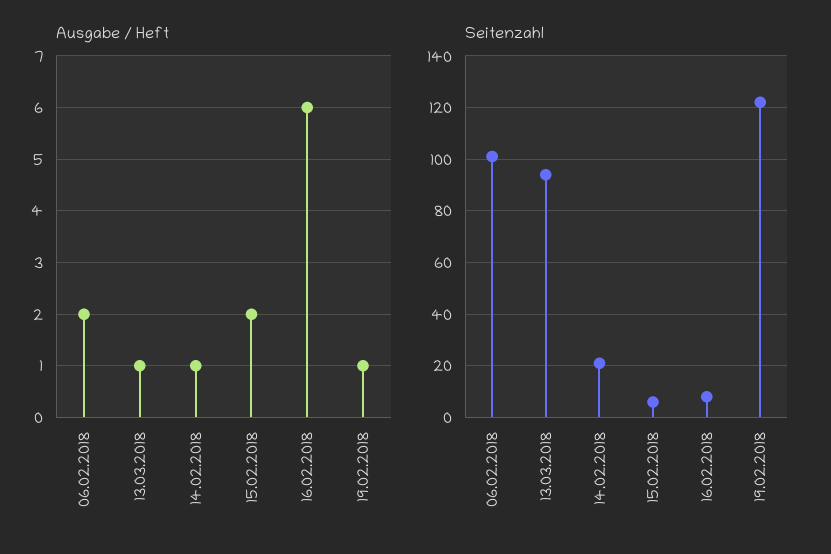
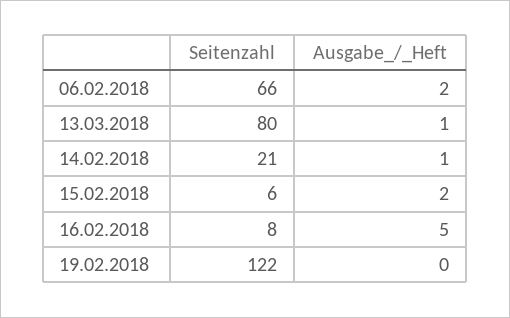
Ausgabe / Heft, 16.02.2018: 6 -> 5
Ausgabe / Heft, 19.02.2018: 1 -> 0
Seitenzahl, 06.02.2018: 100 -> 66
Seitenzahl, 13.03.2018: 95 -> 80

